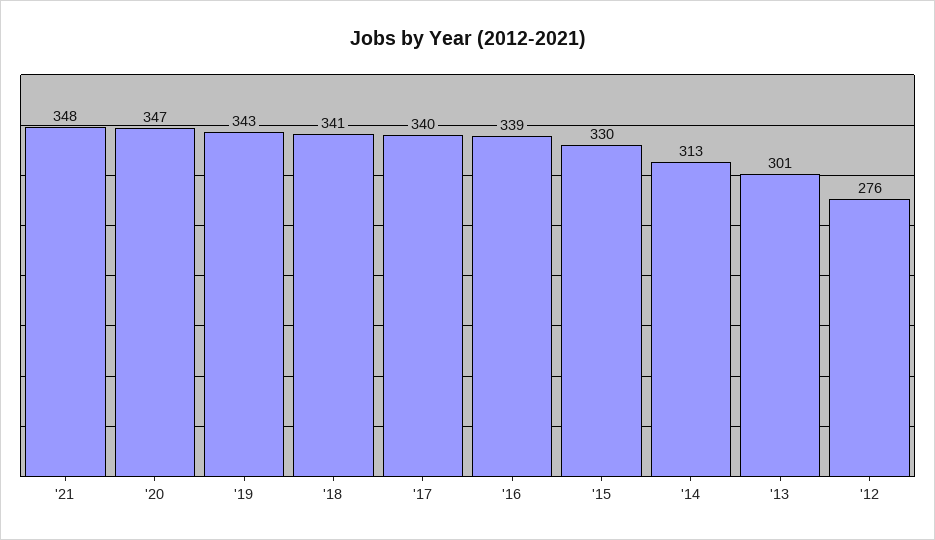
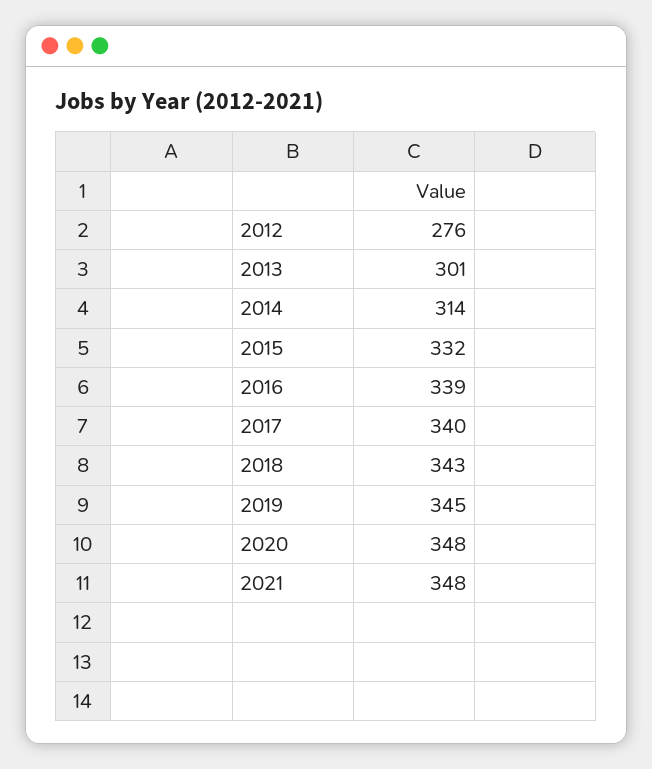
'20: 347 -> 348
'19: 343 -> 345
'18: 341 -> 343
'15: 330 -> 332
'14: 313 -> 314

